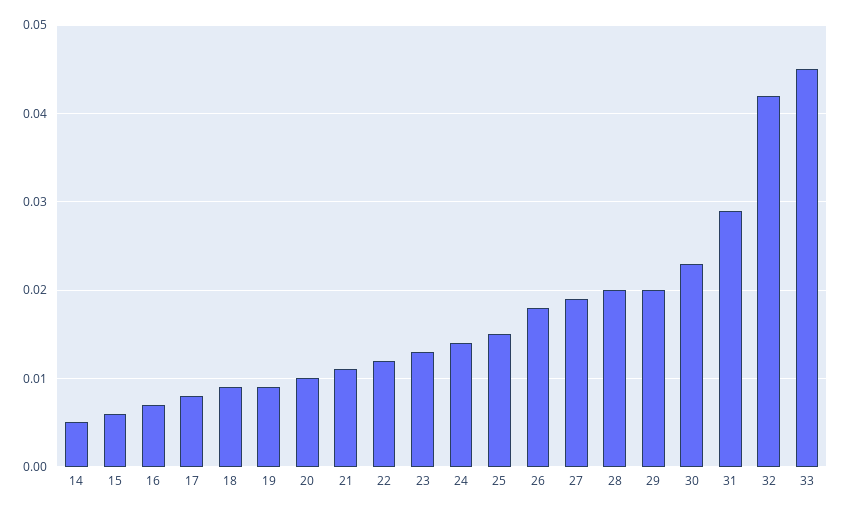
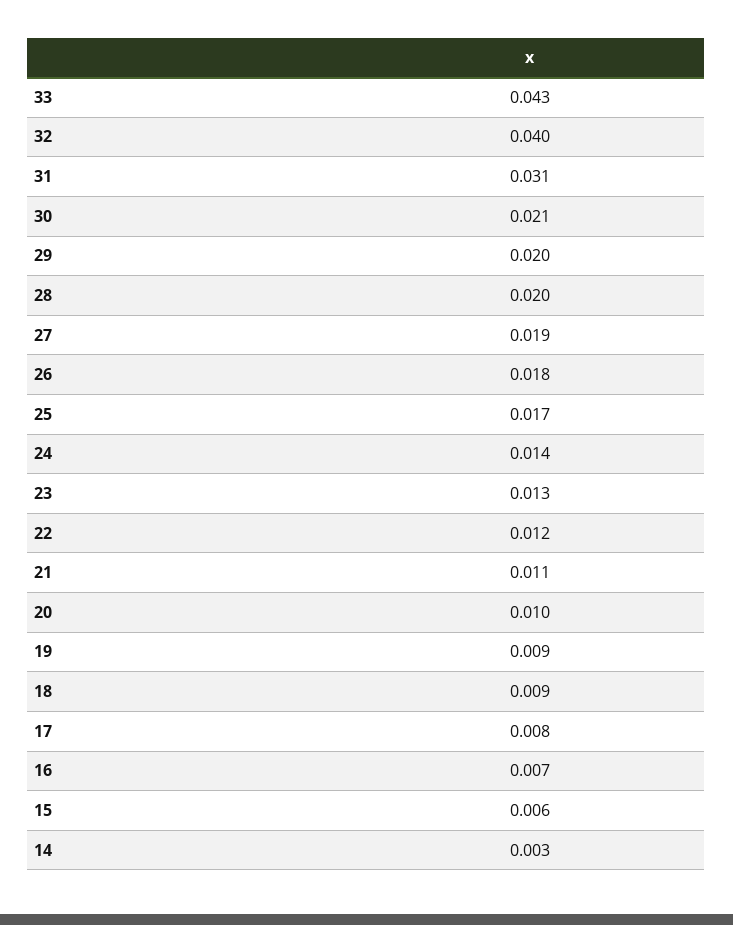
14: 0.005 -> 0.003
25: 0.015 -> 0.017
30: 0.023 -> 0.021
31: 0.029 -> 0.031
32: 0.042 -> 0.04
33: 0.045 -> 0.043

